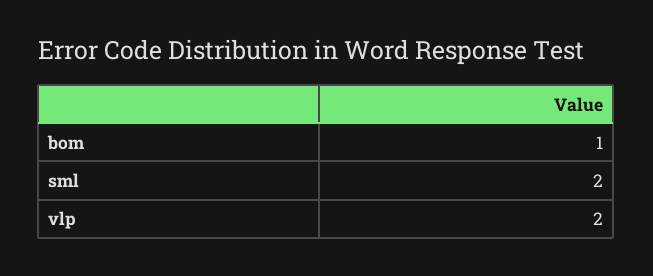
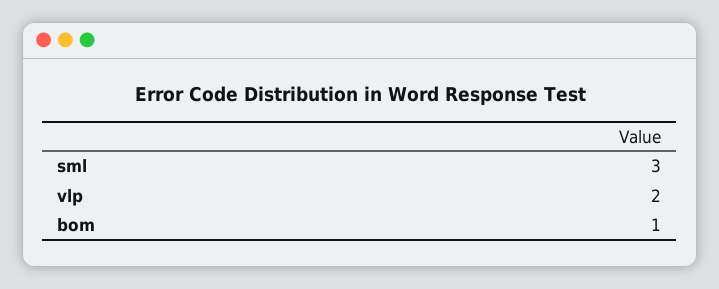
sml: 2 -> 3

